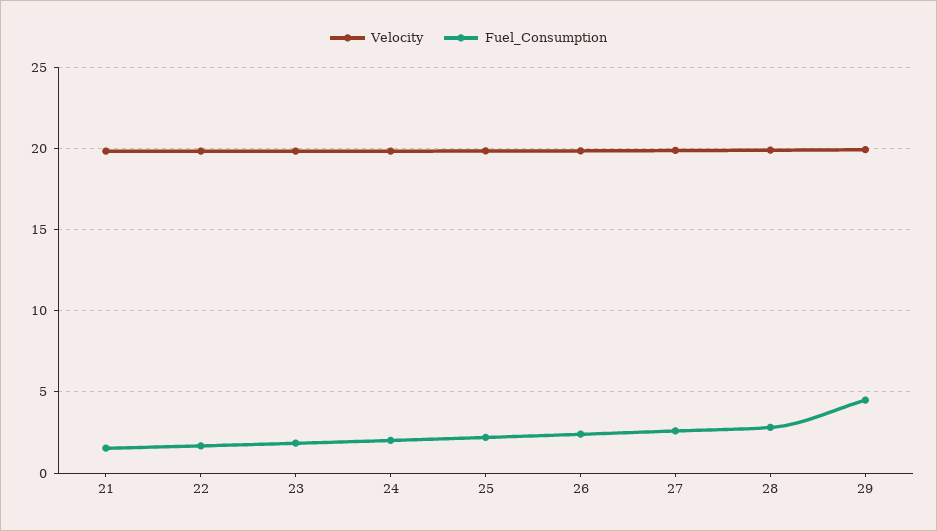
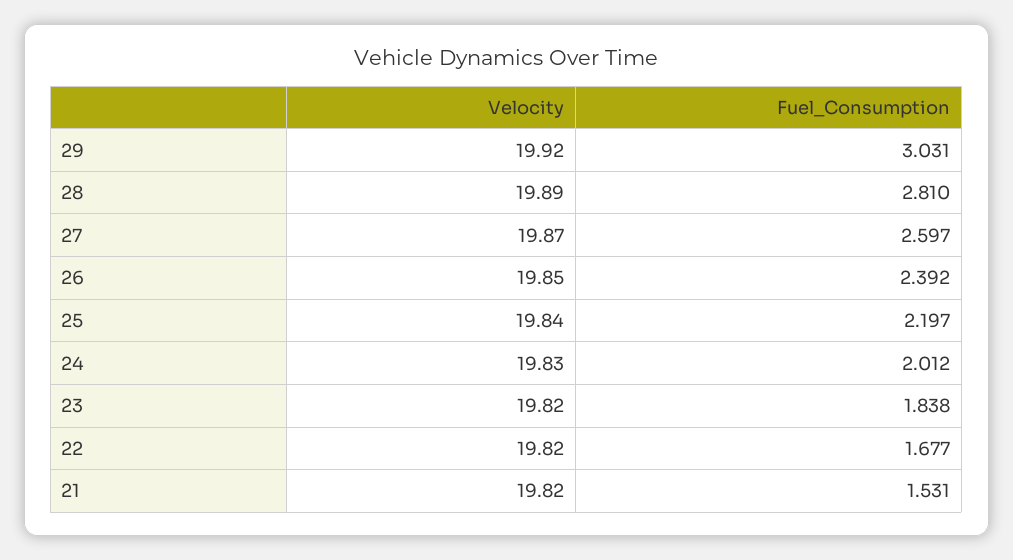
Fuel_Consumption, 29: 4.5 -> 3.031

